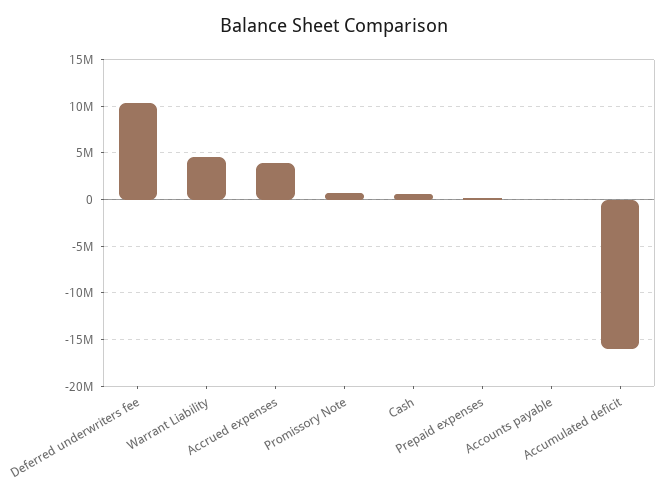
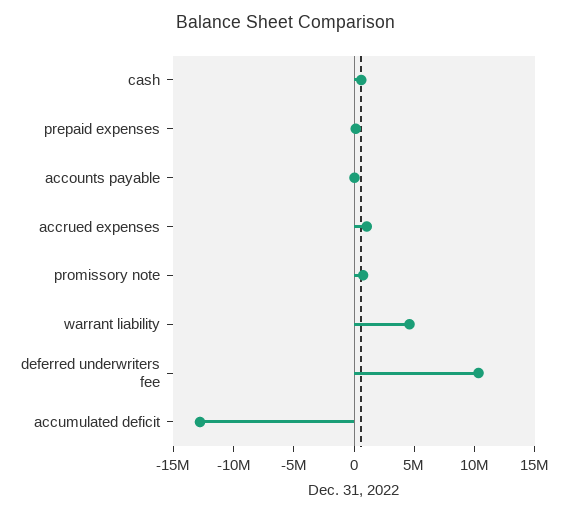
Accrued expenses: 4000000 -> 1000000
Accumulated deficit: -16000000 -> -13000000

